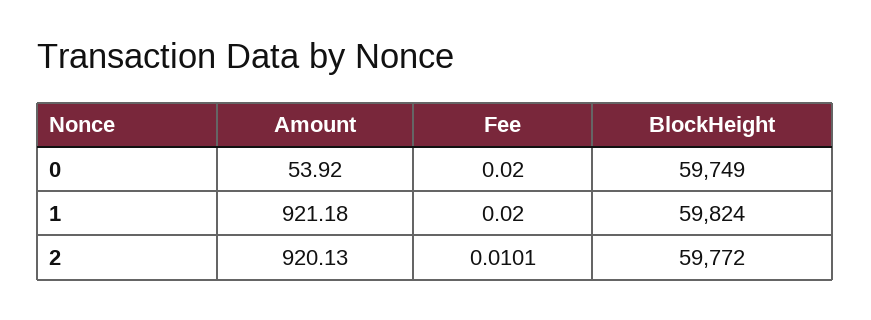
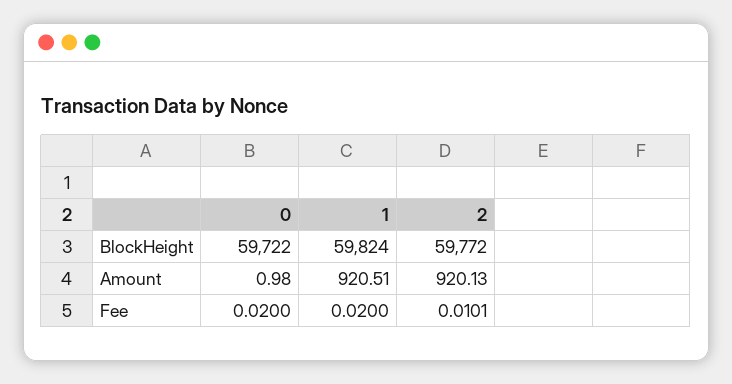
Amount, 0: 53.92 -> 0.98
BlockHeight, 0: 59749 -> 59722
Amount, 1: 921.18 -> 920.51

